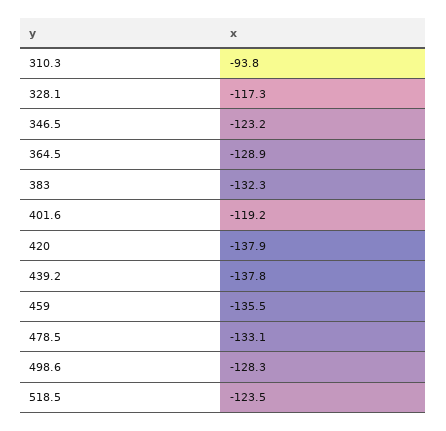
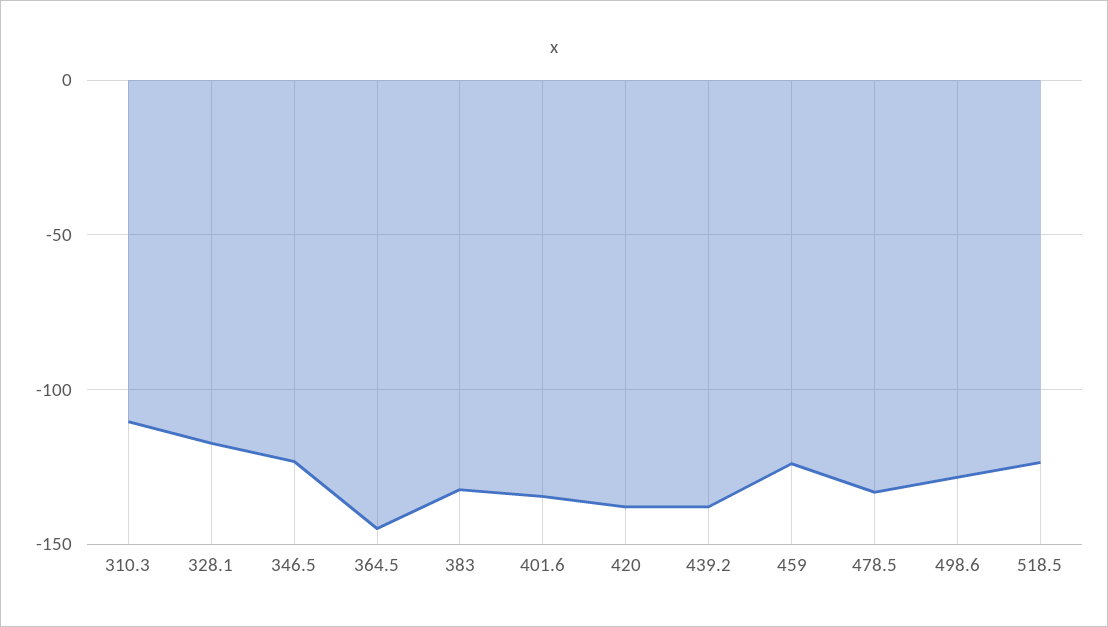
310.3: -93.8 -> -110
364.5: -128.9 -> -145
401.6: -119.2 -> -135
459: -135.5 -> -125

